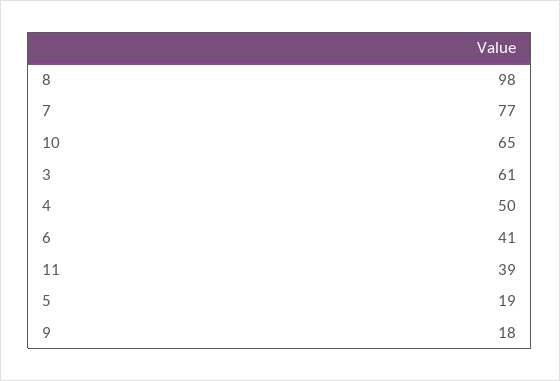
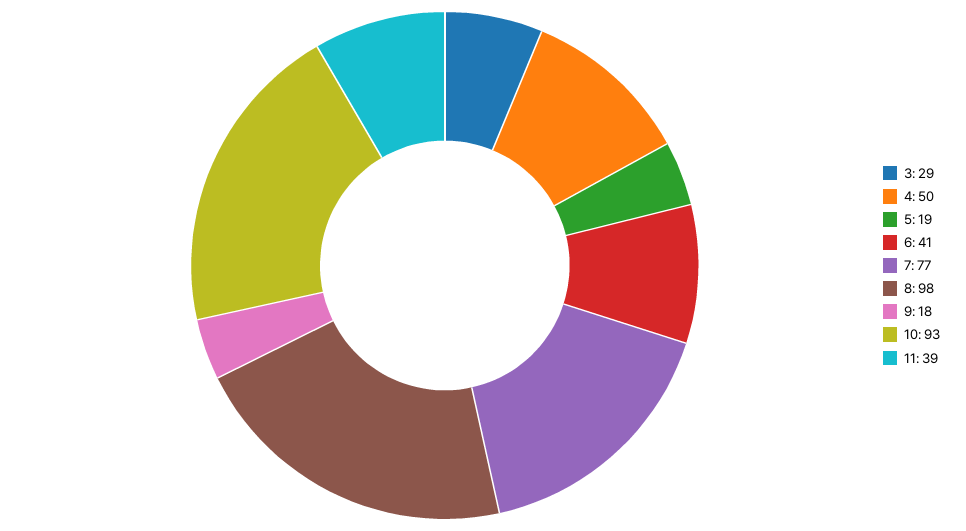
10: 65 -> 93
3: 61 -> 29

